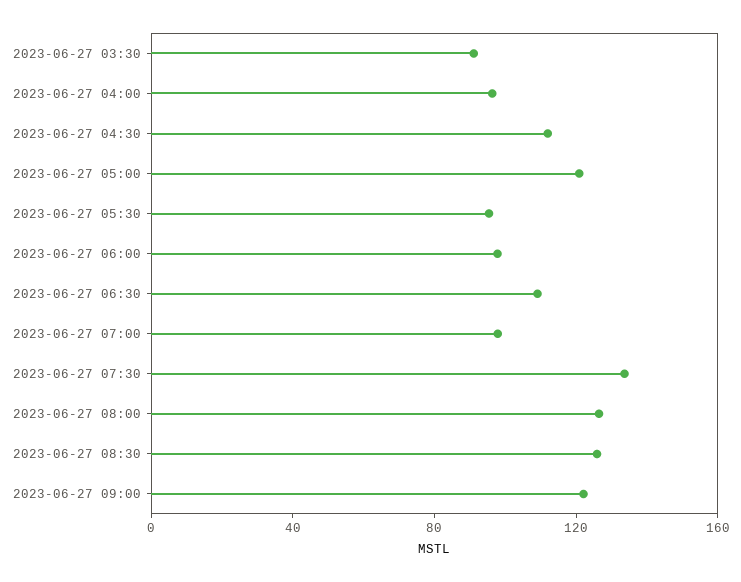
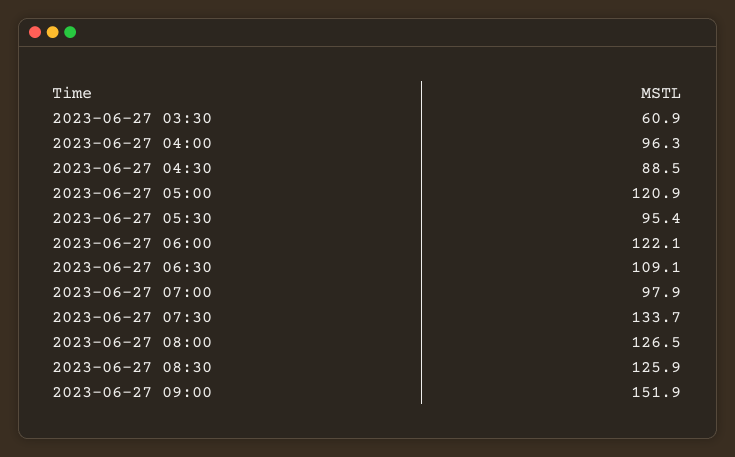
2023-06-27 03:30: 90 -> 60.9
2023-06-27 04:30: 110 -> 88.5
2023-06-27 06:00: 100 -> 122.1
2023-06-27 09:00: 120 -> 151.9

